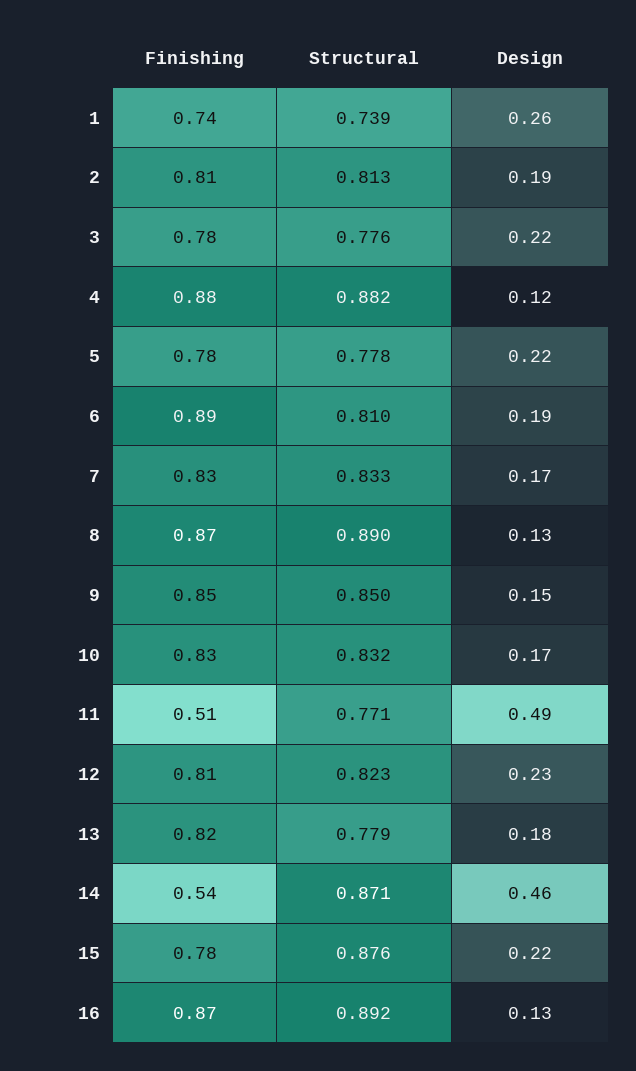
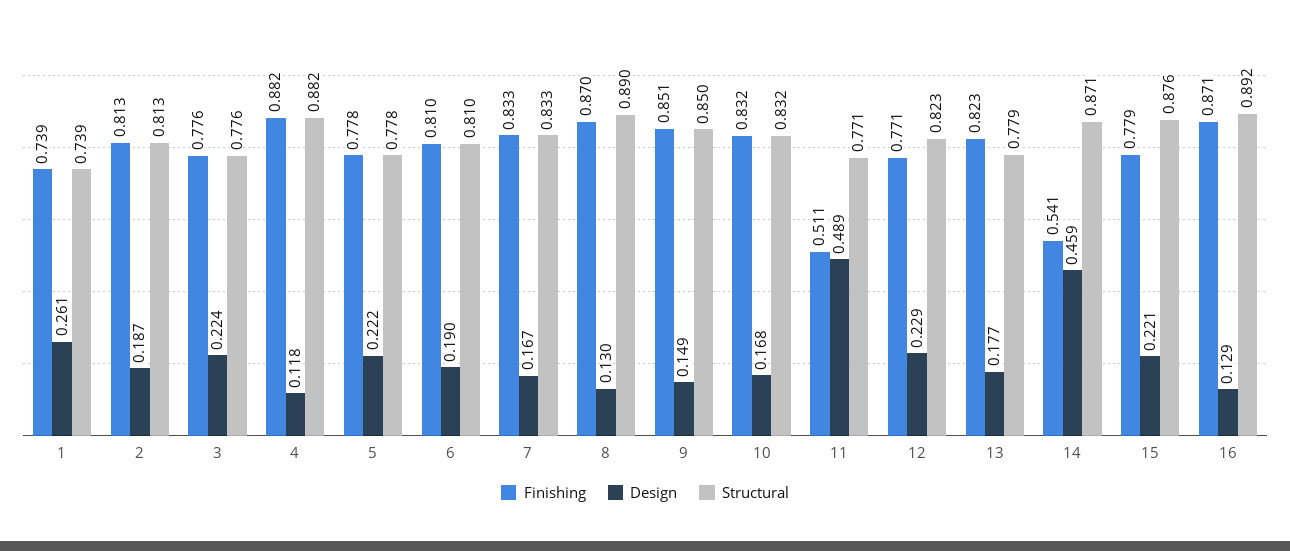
Finishing, 6: 0.89 -> 0.81
Finishing, 12: 0.81 -> 0.771

